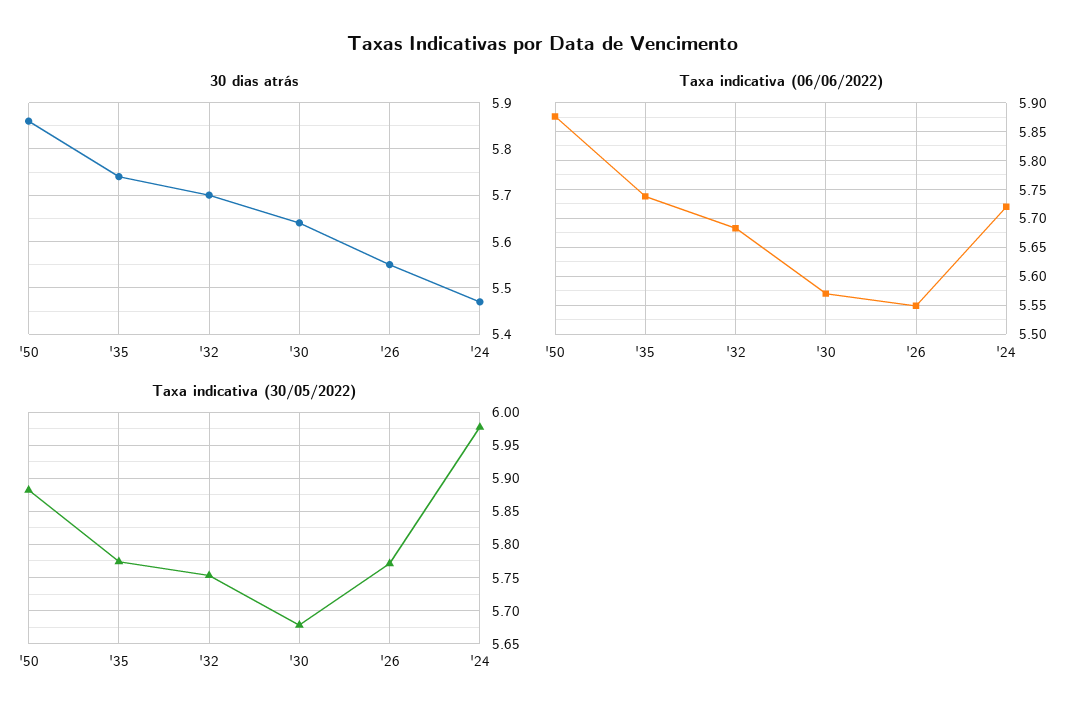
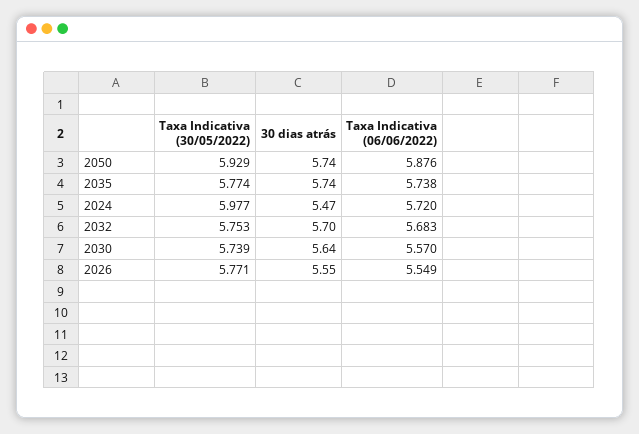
30 dias atrás, '50: 5.85 -> 5.74
Taxa indicativa (30/05/2022), '50: 5.88 -> 5.929
Taxa indicativa (30/05/2022), '30: 5.68 -> 5.739

